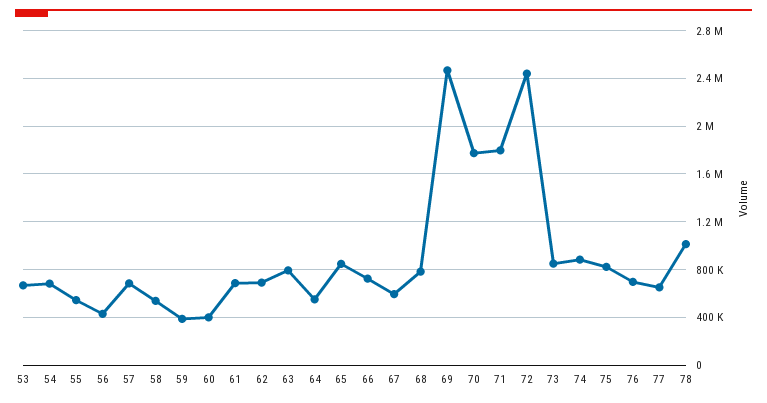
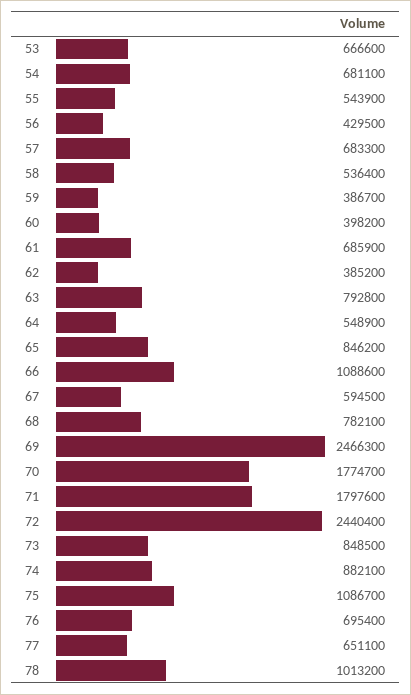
62: 700000 -> 385200
66: 700000 -> 1088600
75: 800000 -> 1086700

